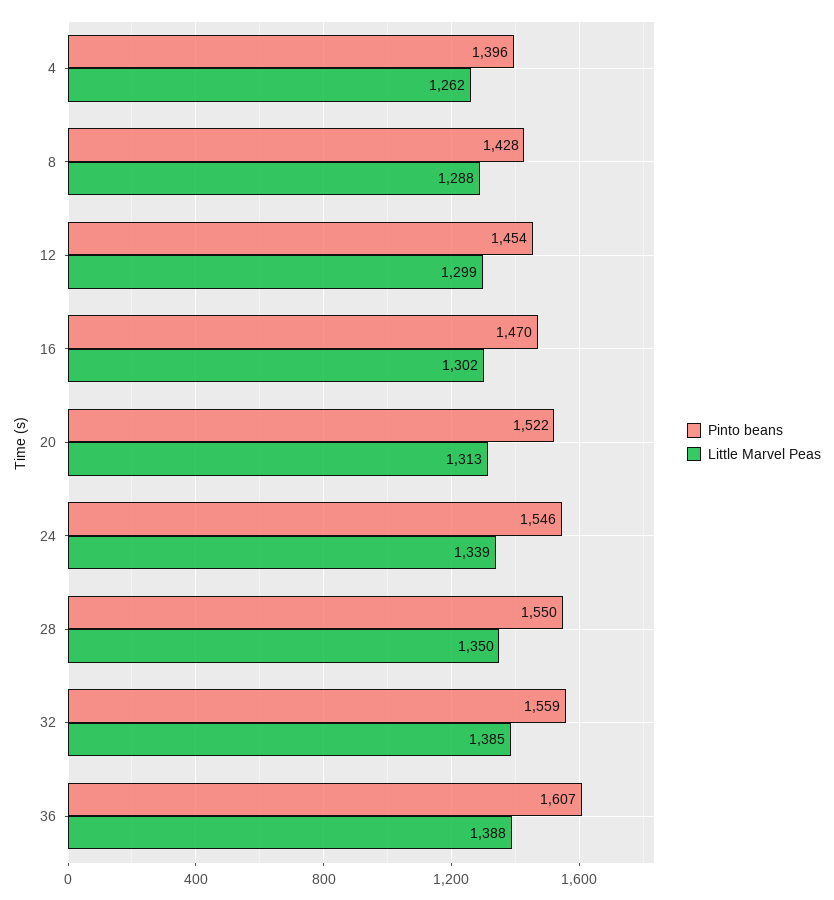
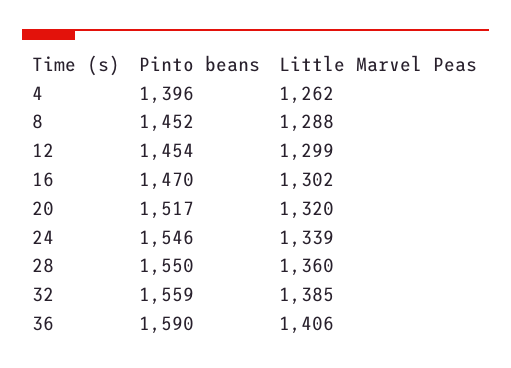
Pinto beans, 8: 1428 -> 1452
Pinto beans, 20: 1522 -> 1517
Little Marvel Peas, 20: 1313 -> 1320
Little Marvel Peas, 28: 1350 -> 1360
Pinto beans, 36: 1607 -> 1590
Little Marvel Peas, 36: 1388 -> 1406

